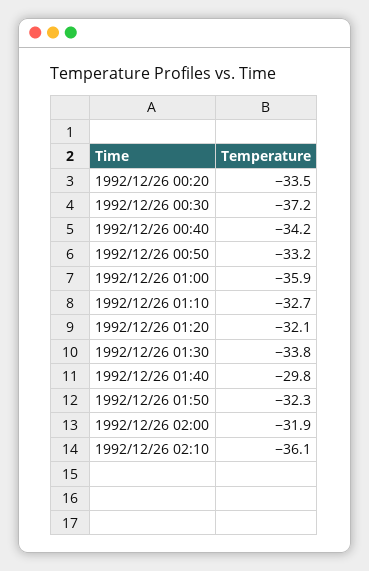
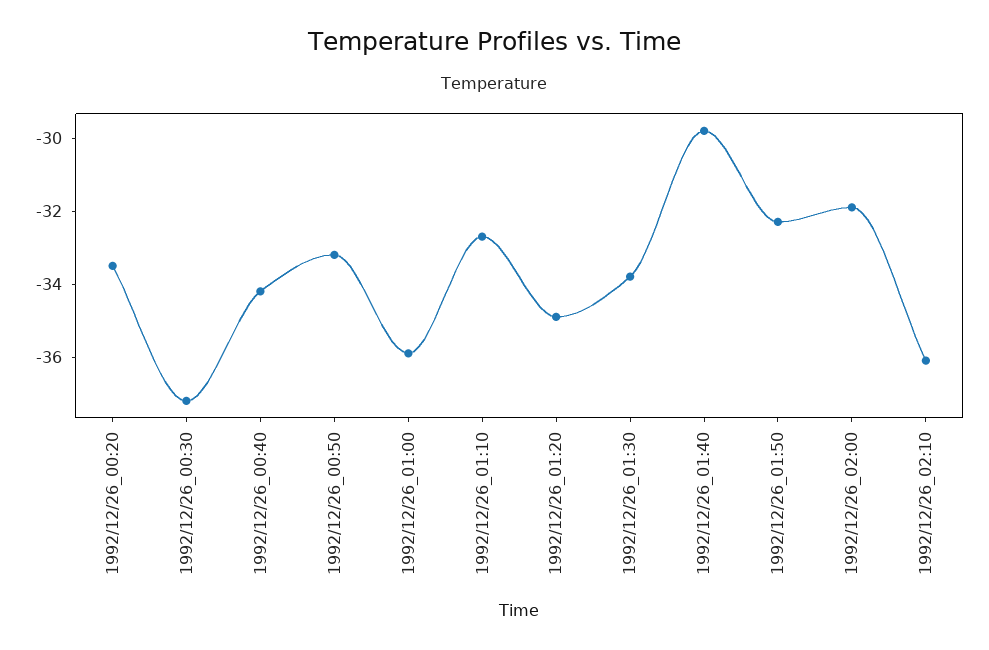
1992/12/26 01:20: -32.1 -> -35

